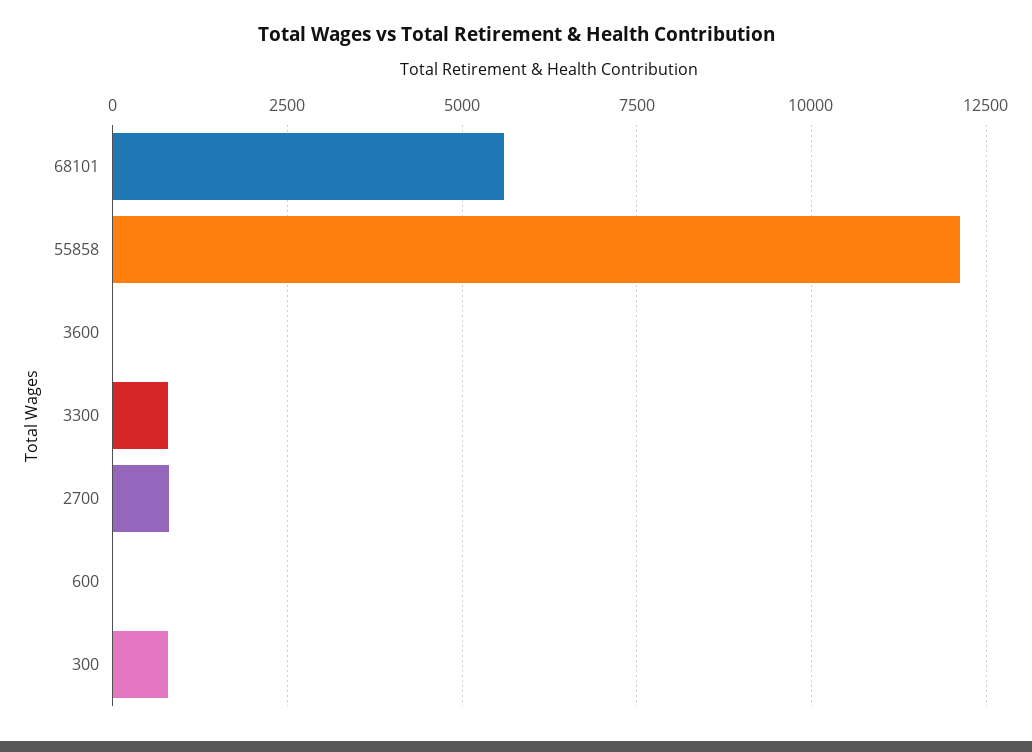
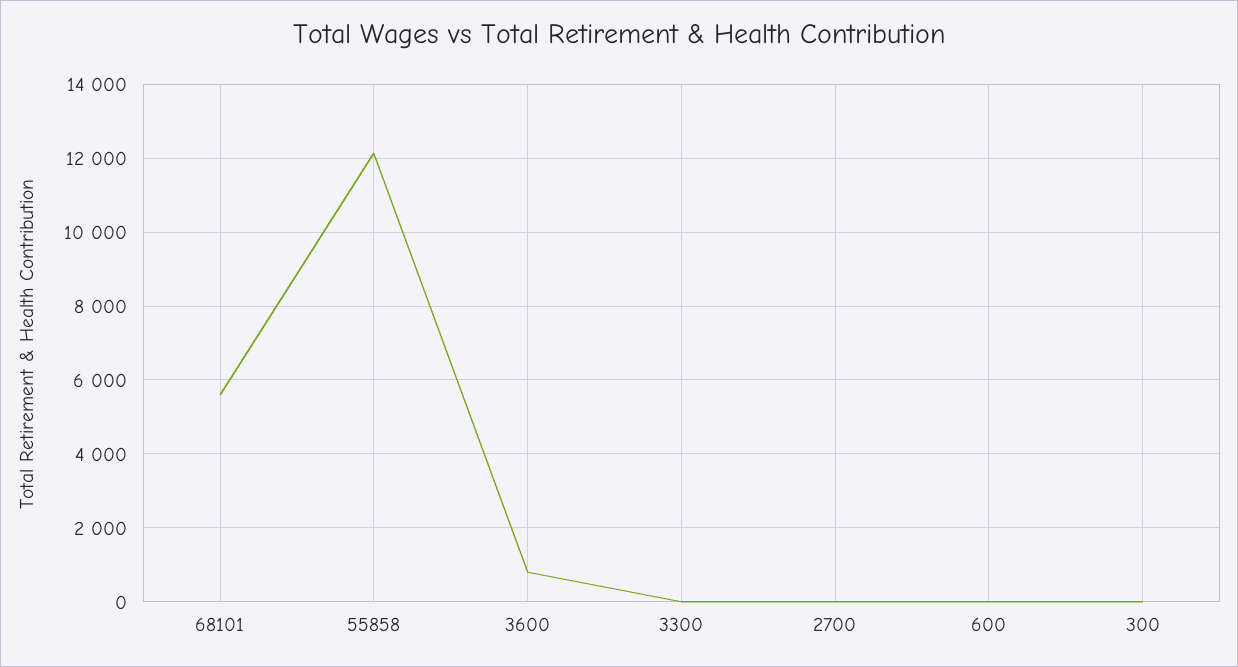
3600: 0 -> 800
3300: 750 -> 0
2700: 750 -> 0
300: 750 -> 0

